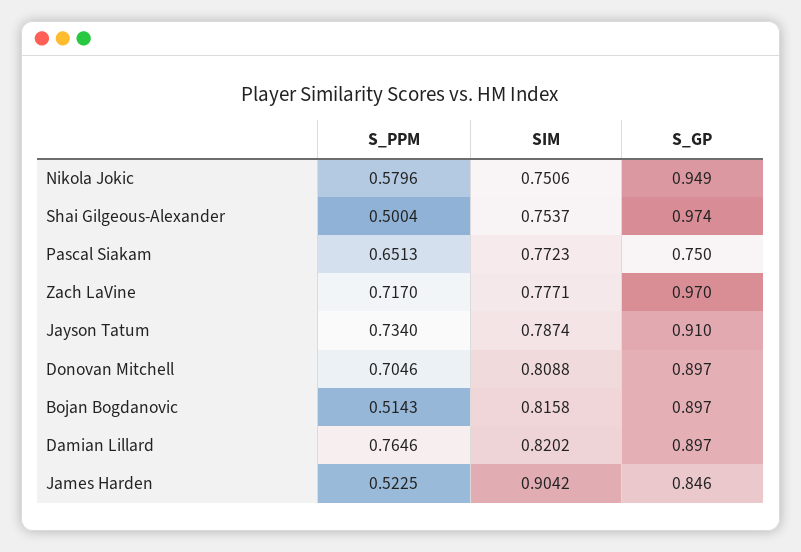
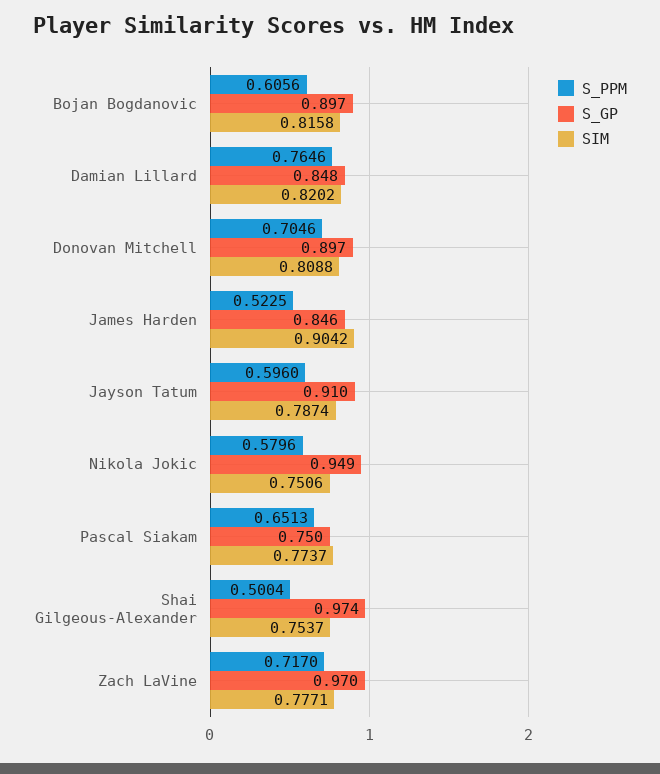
SIM, Pascal Siakam: 0.7723 -> 0.7737
S_PPM, Jayson Tatum: 0.734 -> 0.596
S_PPM, Bojan Bogdanovic: 0.5143 -> 0.6056
S_GP, Damian Lillard: 0.897 -> 0.848

